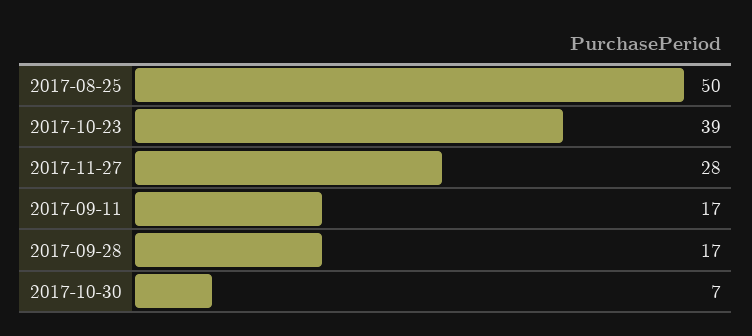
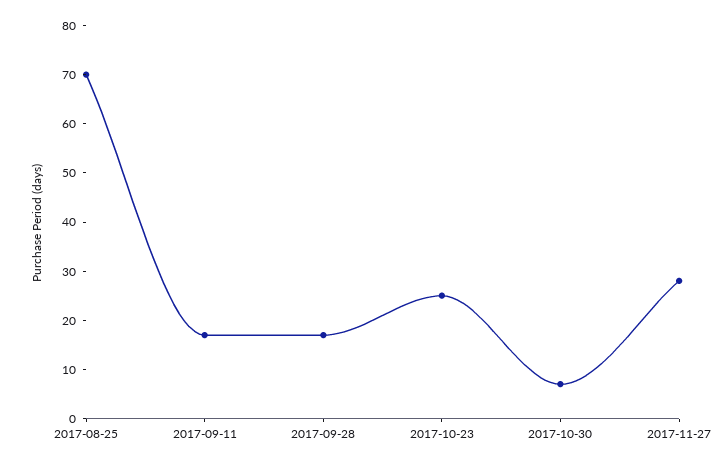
2017-08-25: 50 -> 70
2017-10-23: 39 -> 25

